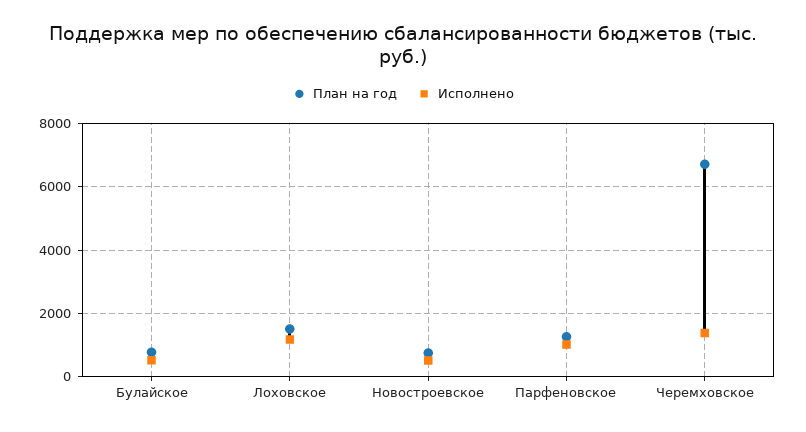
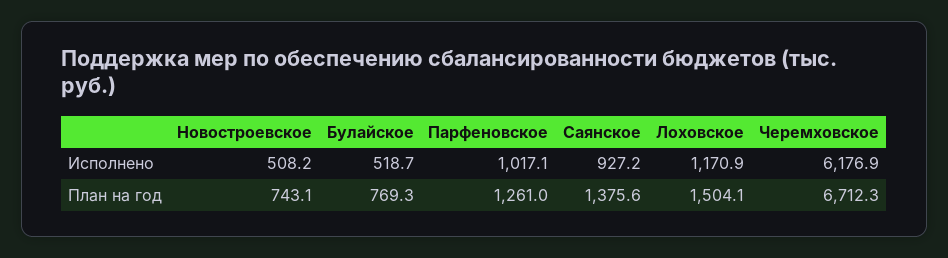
Исполнено, Черемховское: 1400 -> 6176.9
Исполнено, Саянское: none -> 927.2
План на год, Саянское: none -> 1375.6

